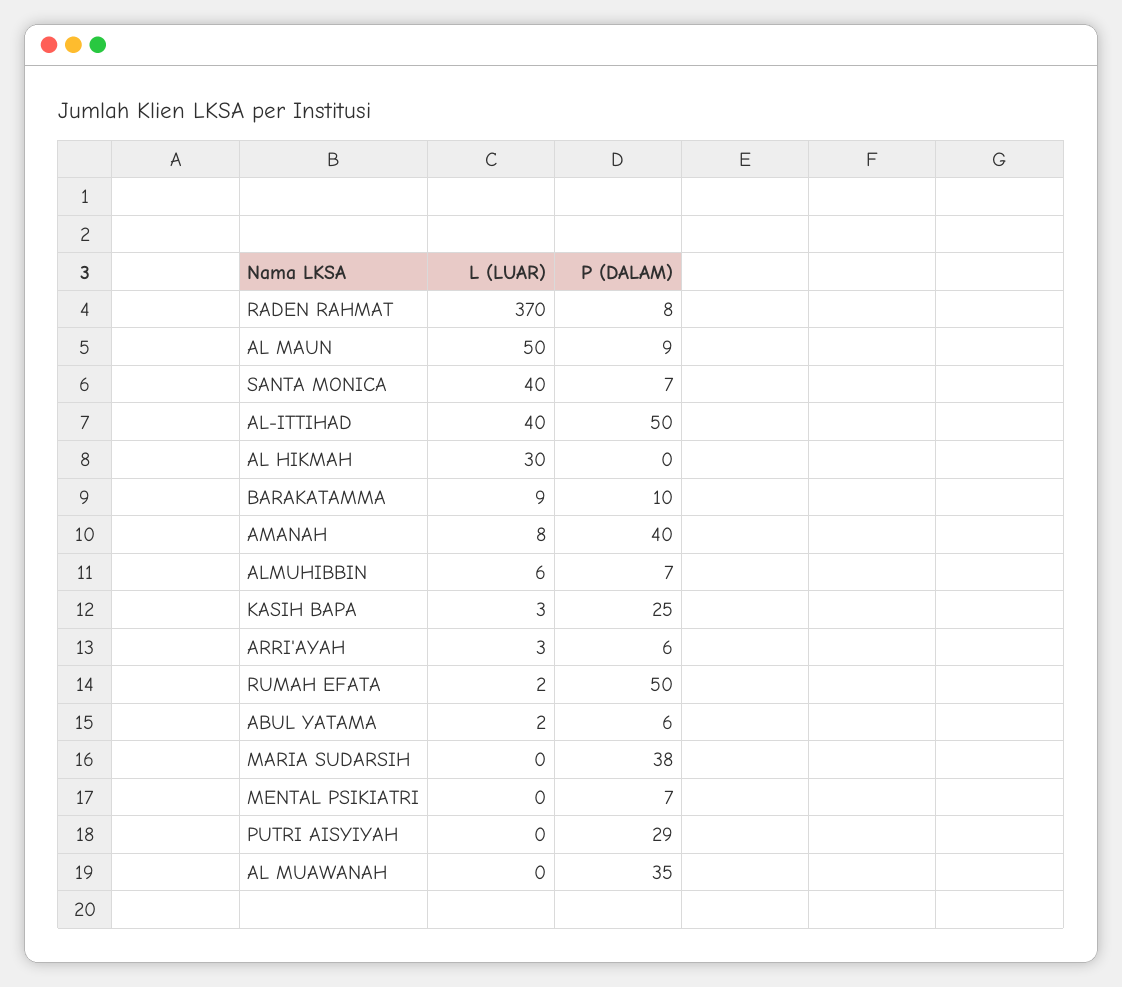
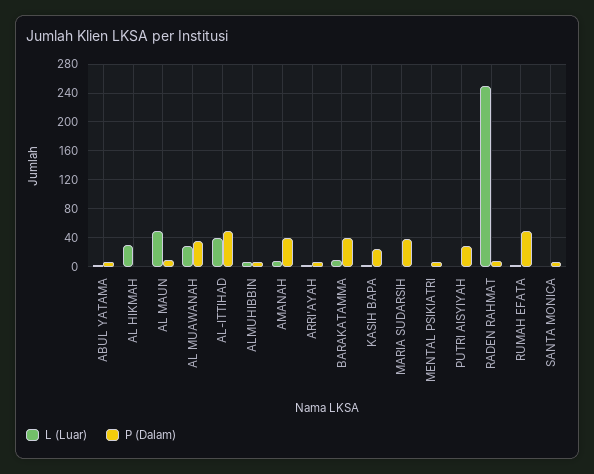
L (LUAR), RADEN RAHMAT: 370 -> 250
L (LUAR), SANTA MONICA: 40 -> 0
P (DALAM), BARAKATAMMA: 10 -> 40
L (LUAR), AL MUAWANAH: 0 -> 30

